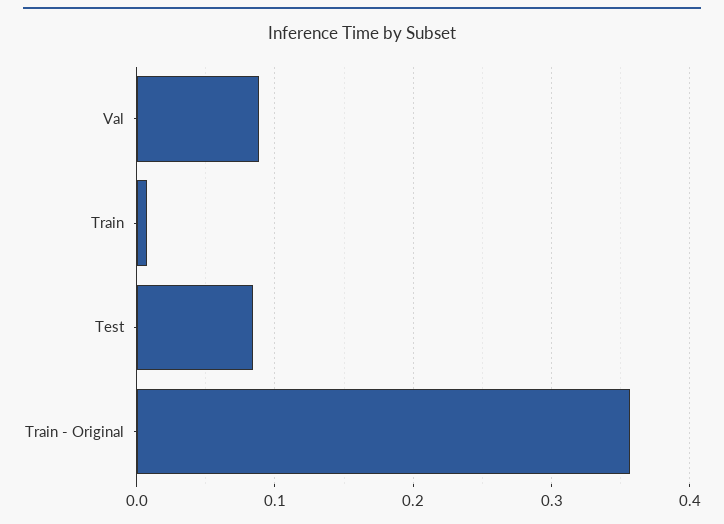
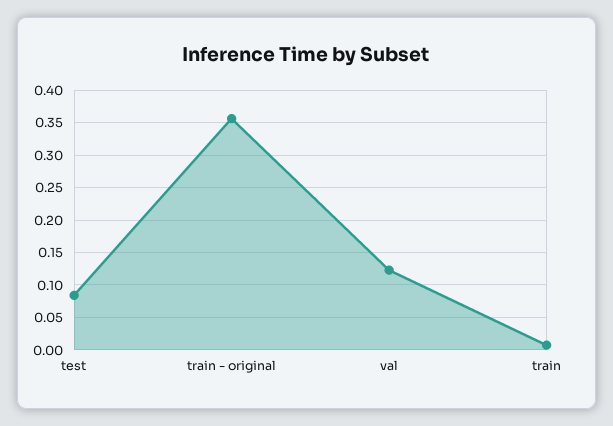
Val: 0.09 -> 0.12

